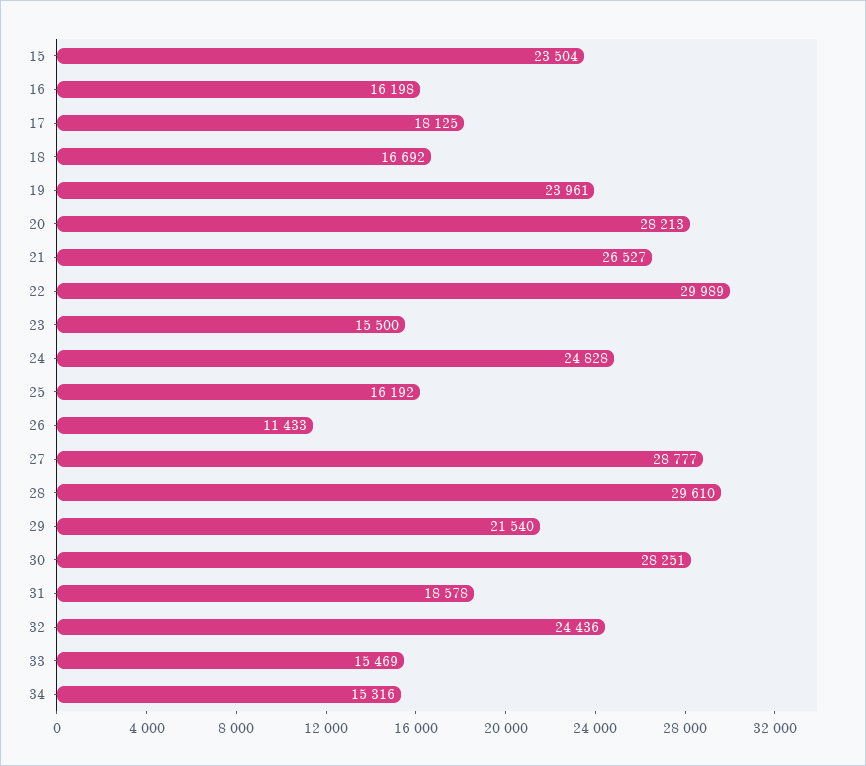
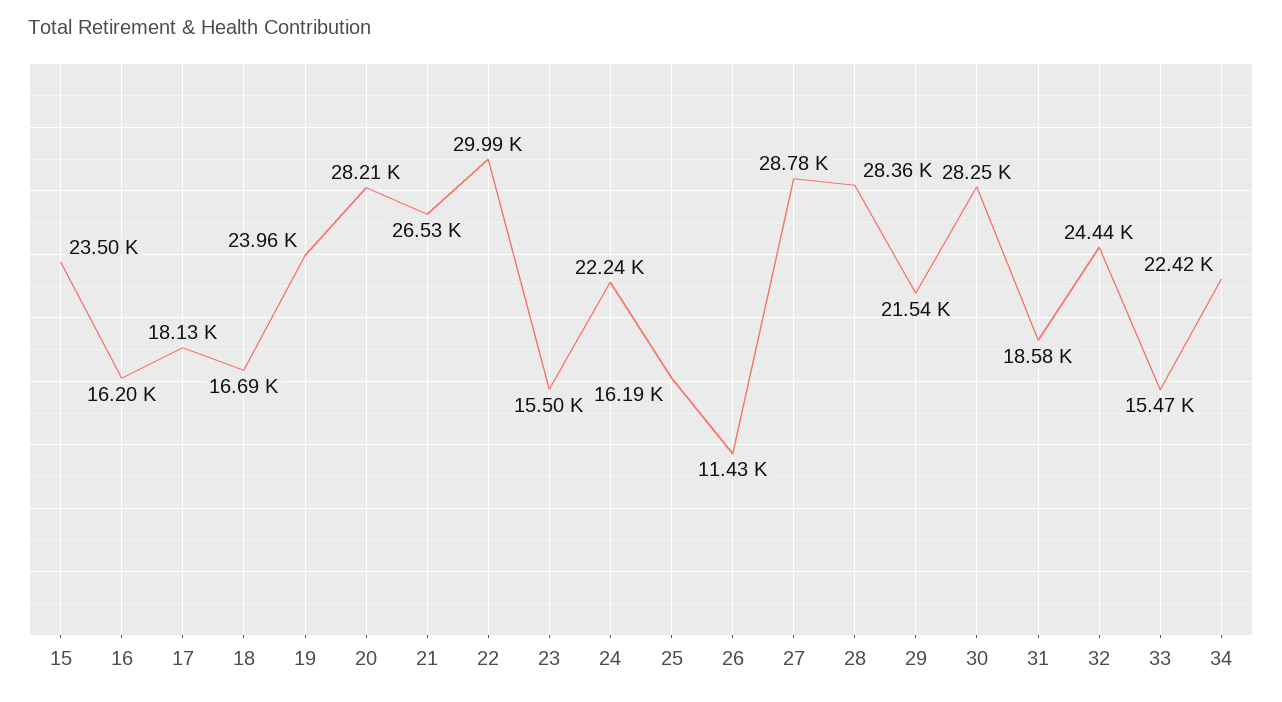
24: 24828 -> 22240
28: 29610 -> 28360
34: 15316 -> 22420

